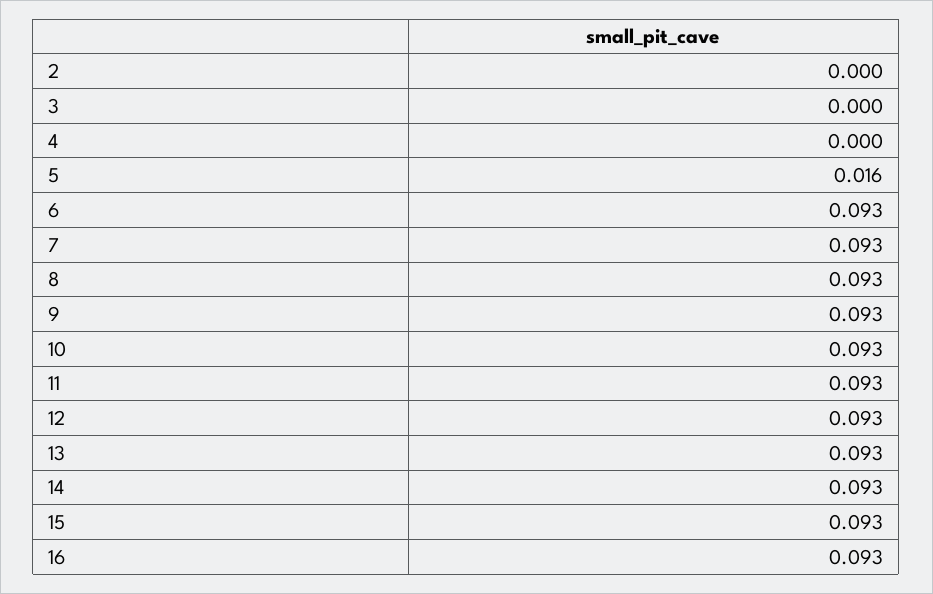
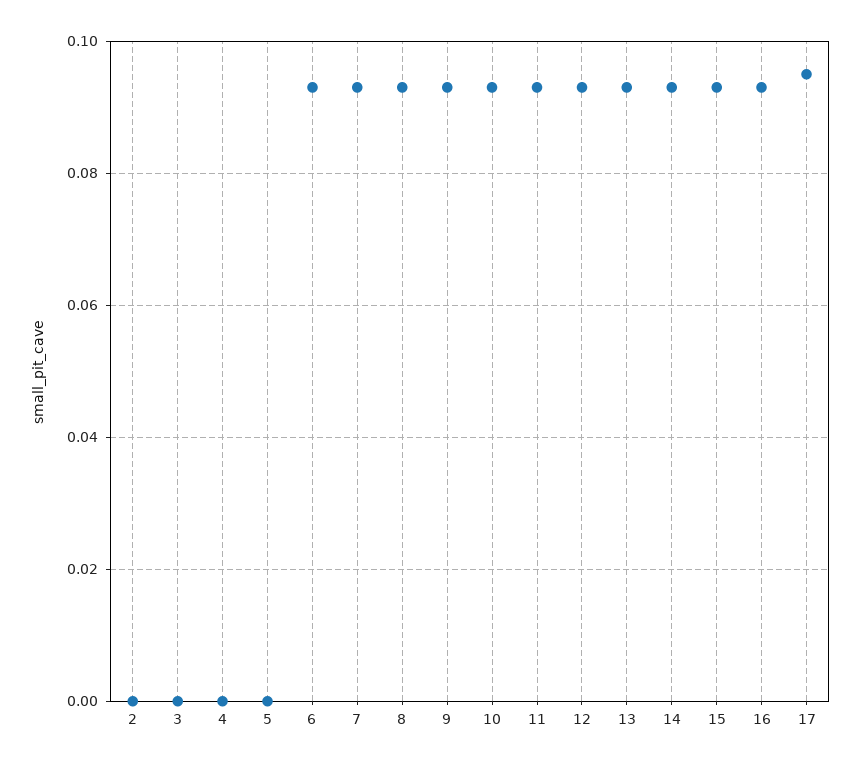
5: 0.016 -> 0
17: none -> 0.095

